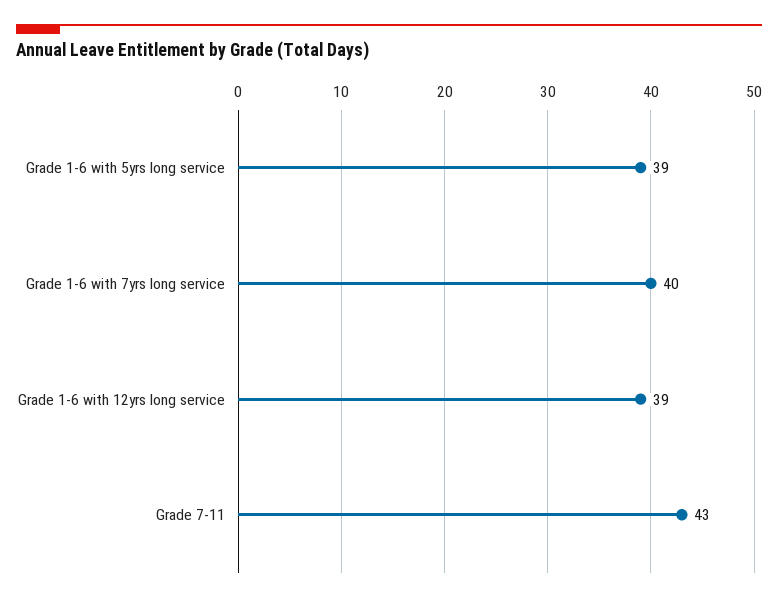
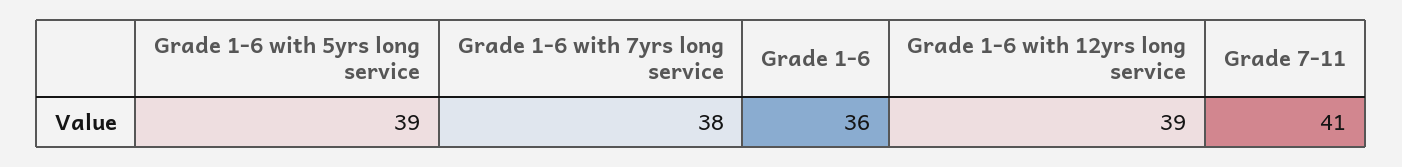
Grade 1-6 with 7yrs long service: 40 -> 38
Grade 7-11: 43 -> 41
Grade 1-6: none -> 36

